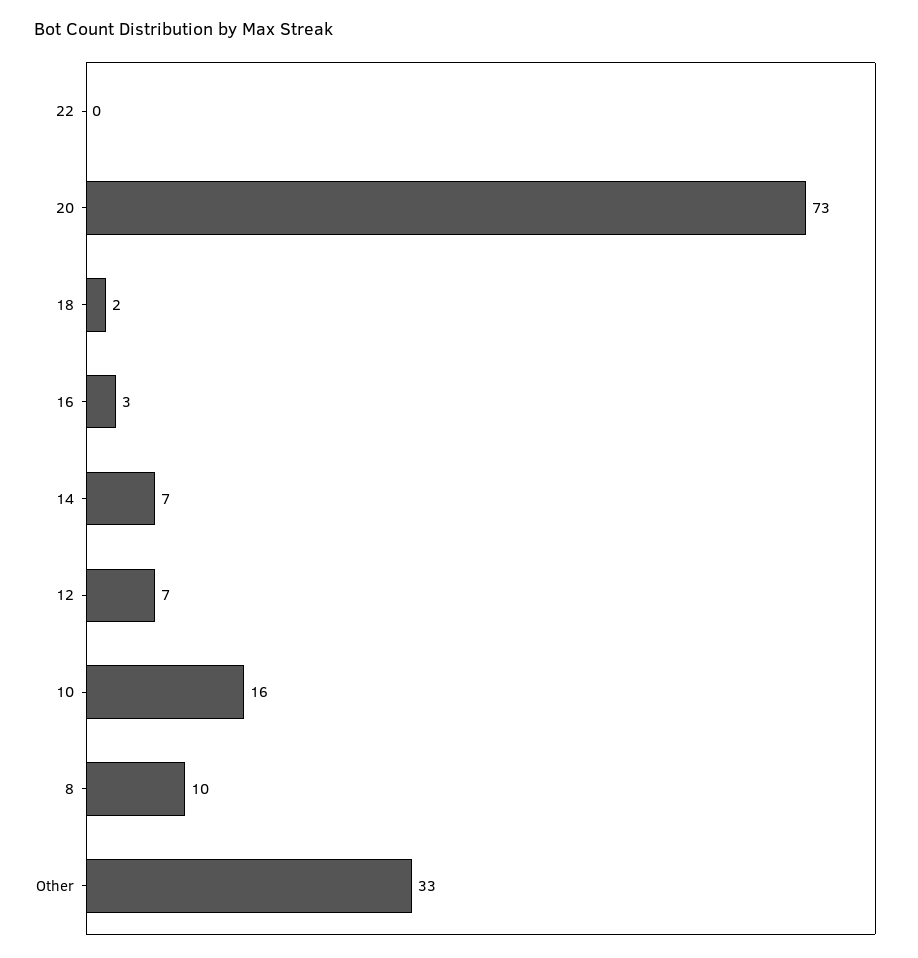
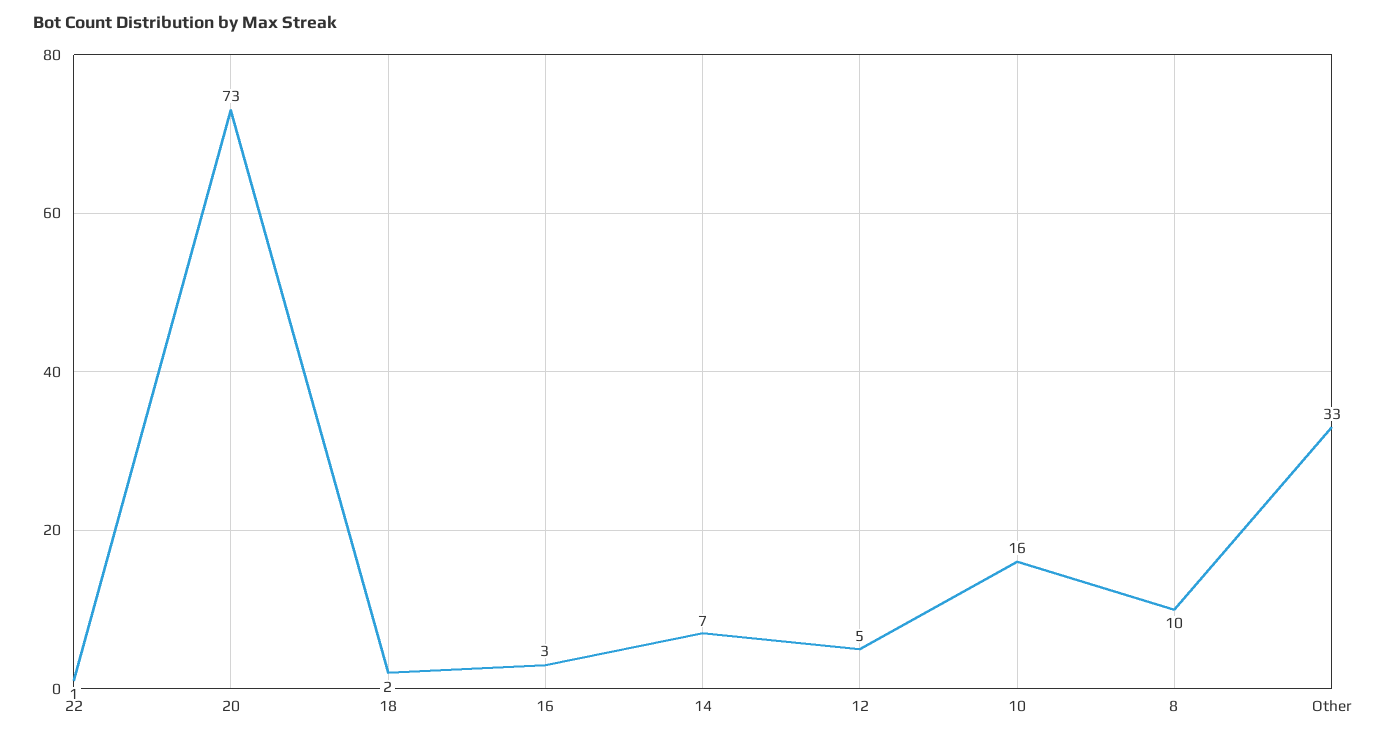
22: 0 -> 1
12: 7 -> 5

